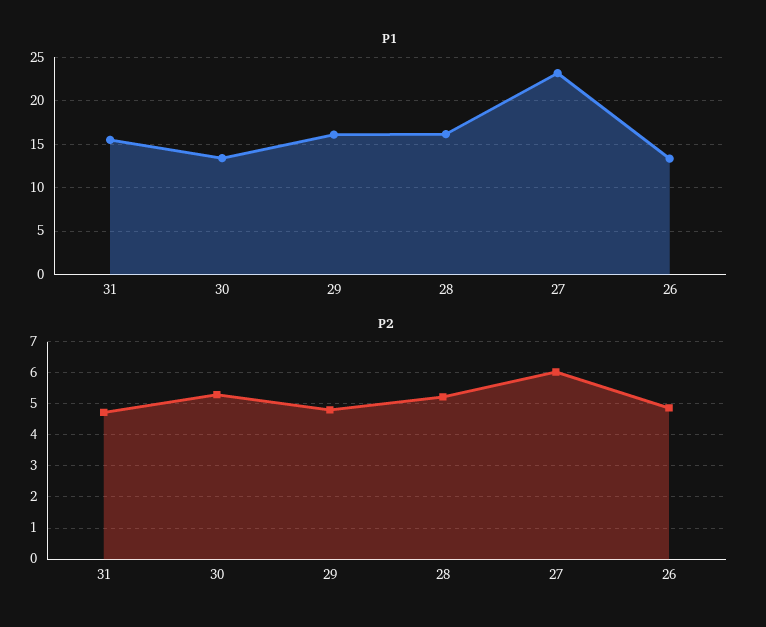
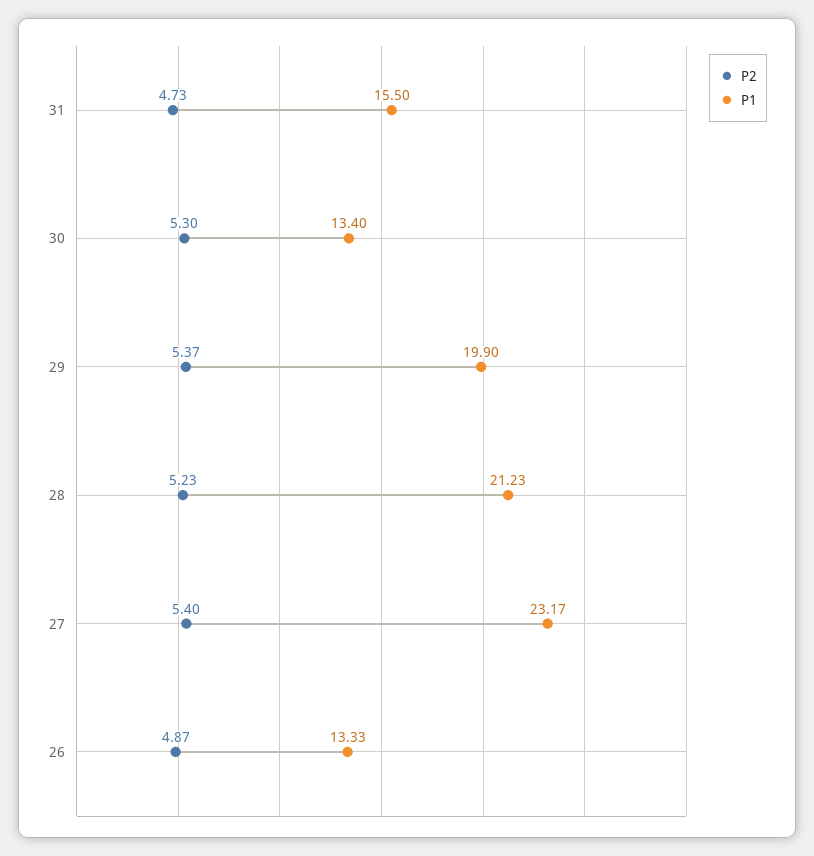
P1, 29: 16 -> 19.9
P1, 28: 16 -> 21.23
P2, 29: 4.8 -> 5.37
P2, 27: 6 -> 5.4

